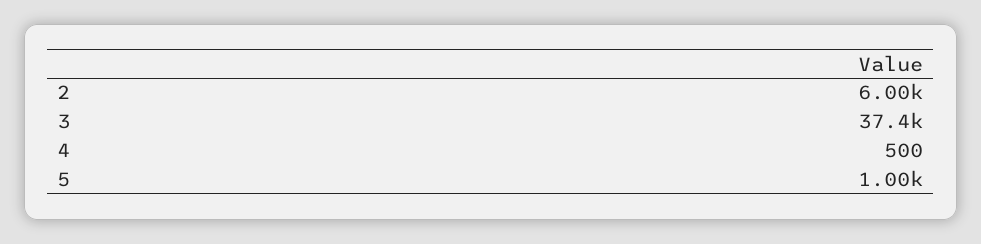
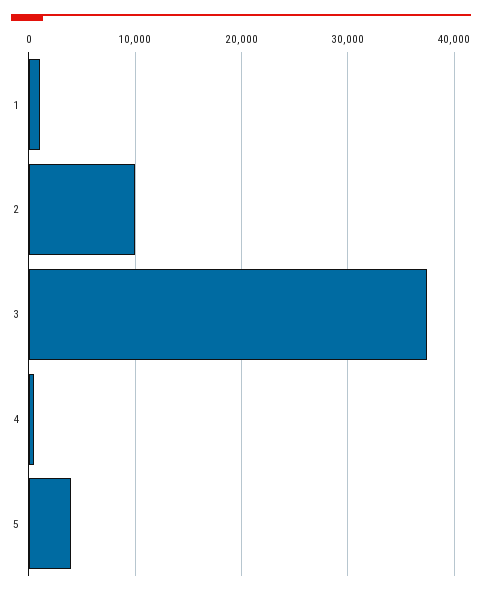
2: 6000 -> 10000
5: 1000 -> 4000
1: none -> 1000

